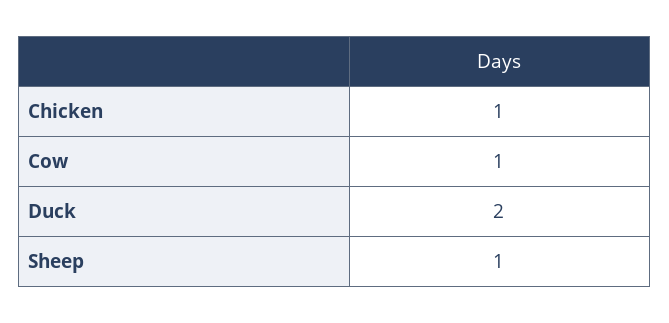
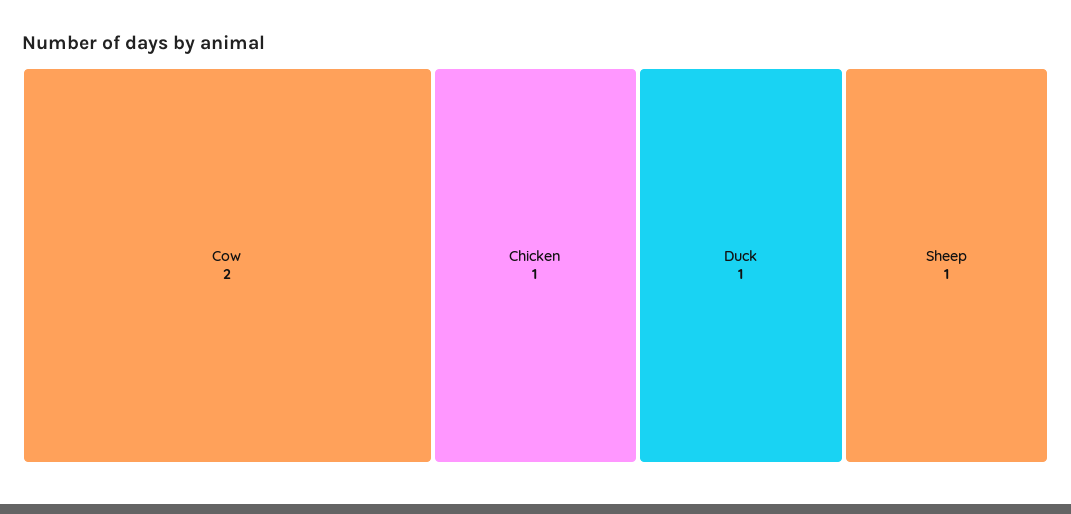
Cow: 1 -> 2
Duck: 2 -> 1

